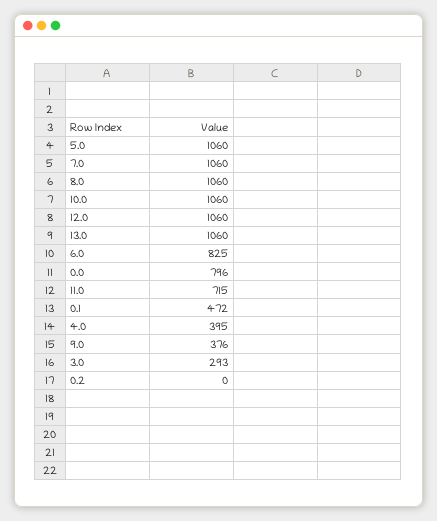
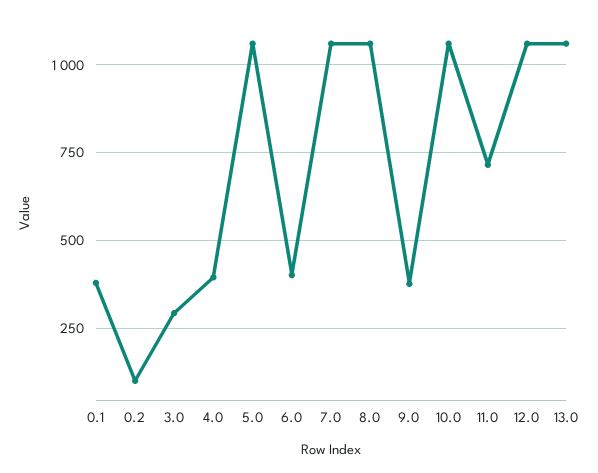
6.0: 825 -> 400
0.0: 796 -> none
0.1: 472 -> 375
0.2: 0 -> 100

